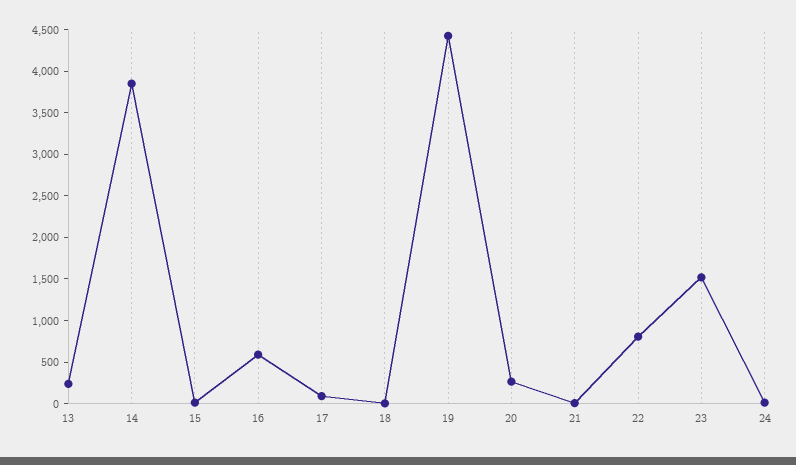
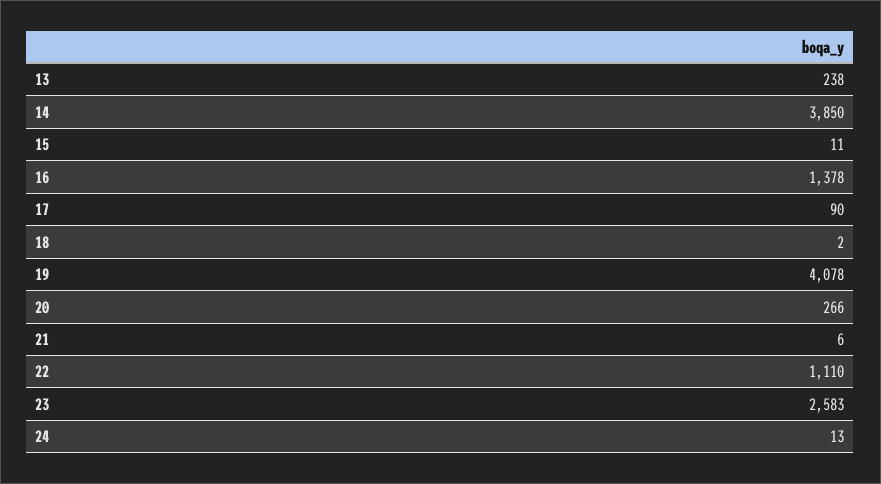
16: 600 -> 1378
19: 4400 -> 4078
22: 800 -> 1110
23: 1500 -> 2583

